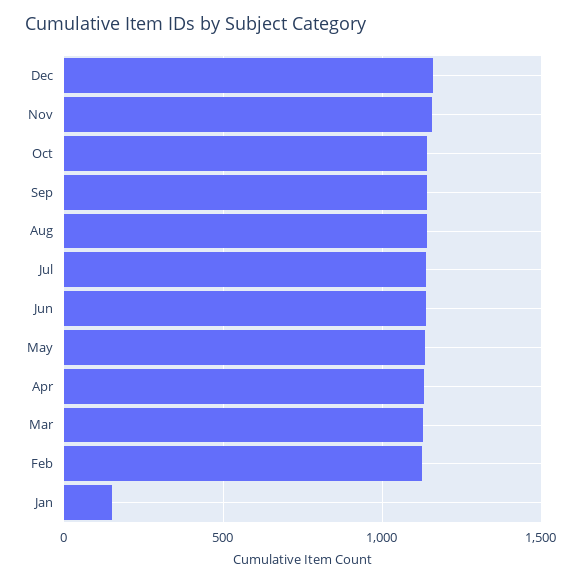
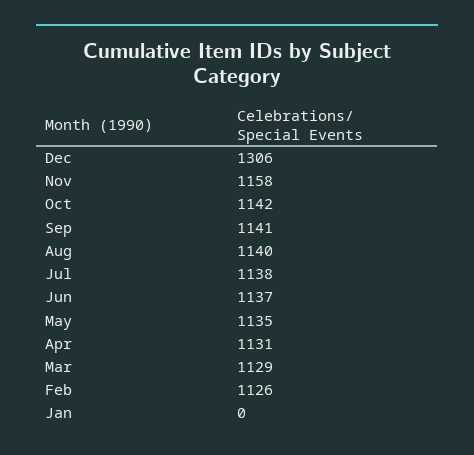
Dec: 1150 -> 1306
Jan: 150 -> 0

